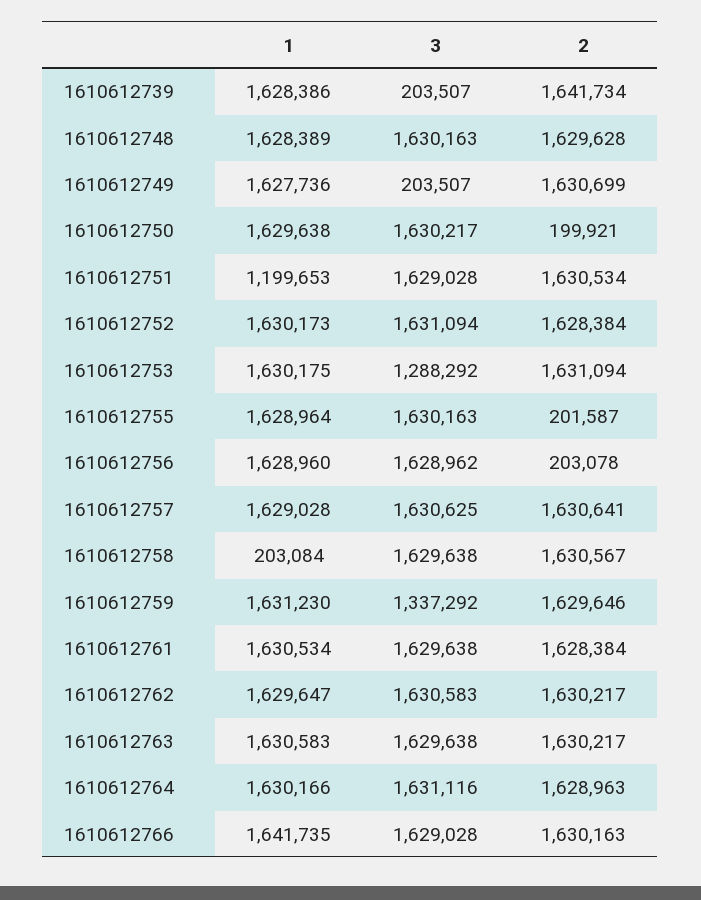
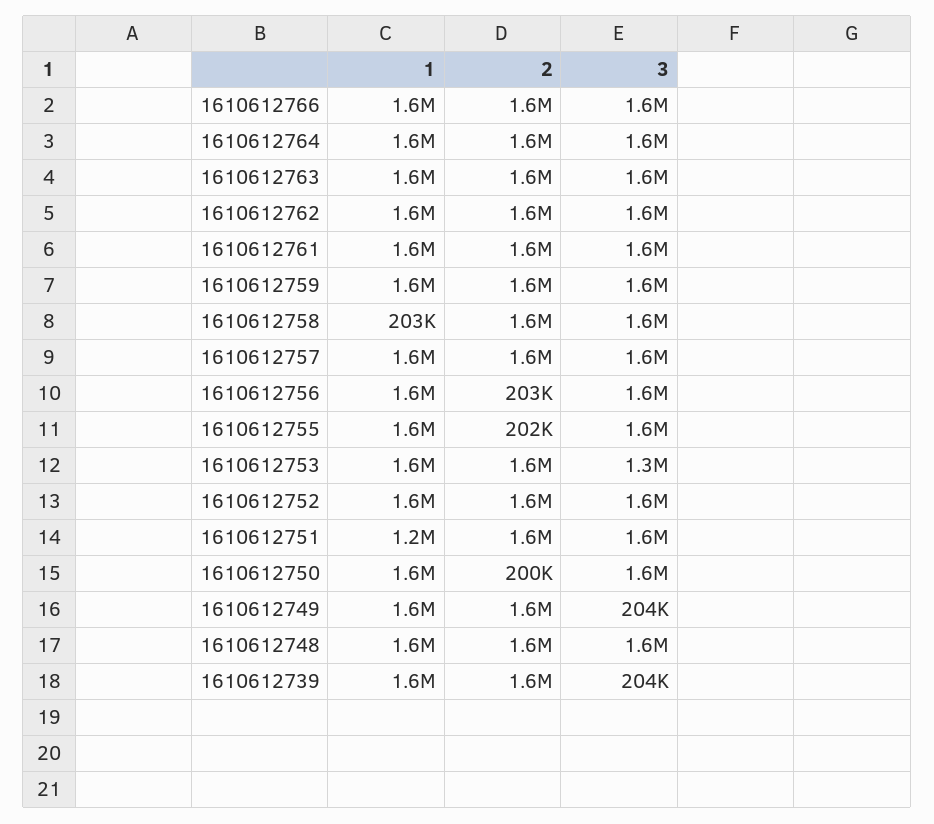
3, 1610612759: 1337292 -> 1600000

